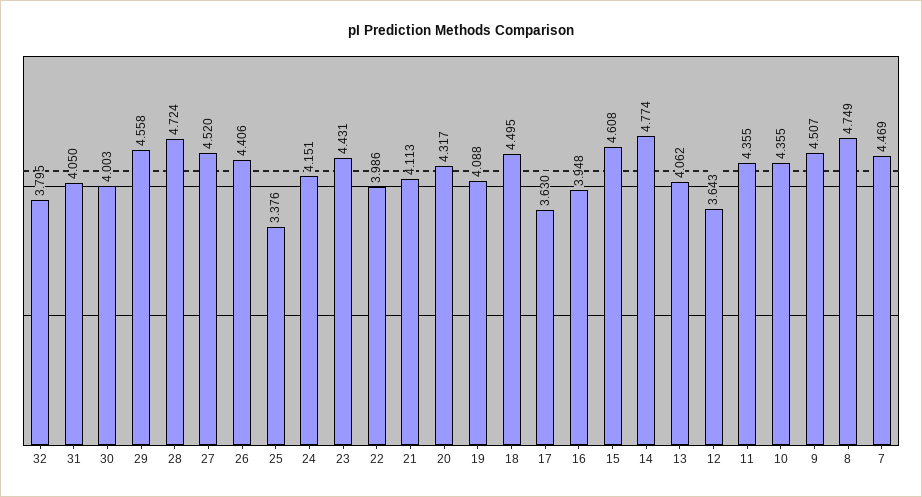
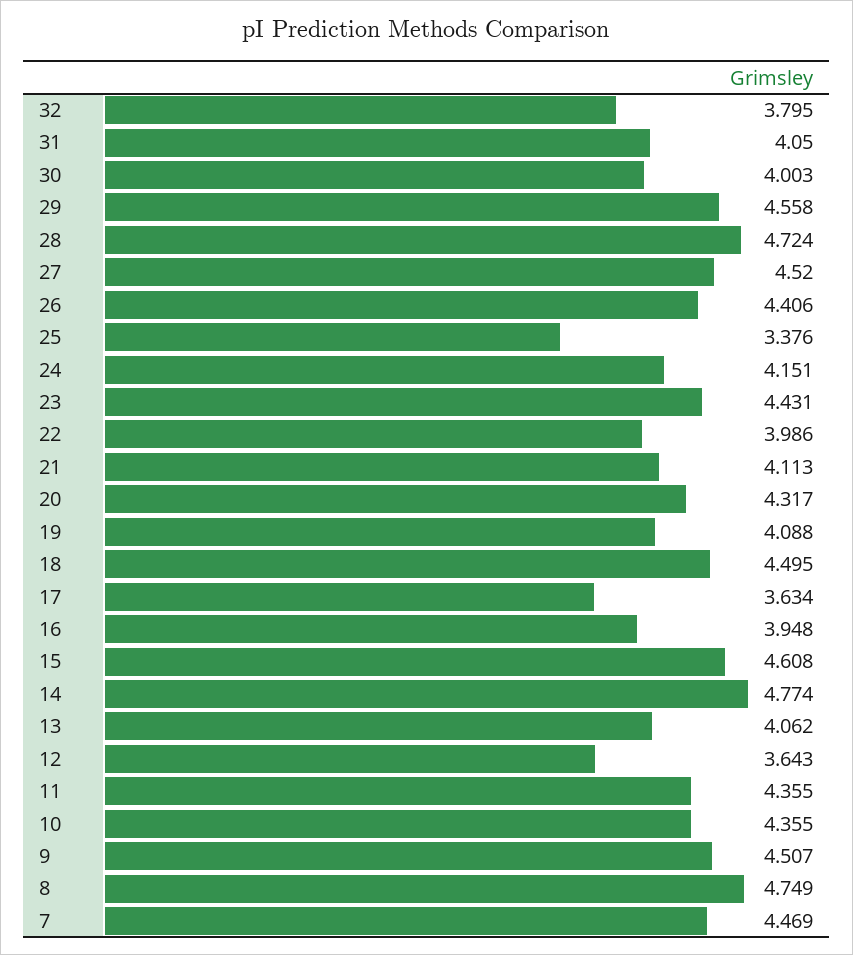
17: 3.63 -> 3.634

